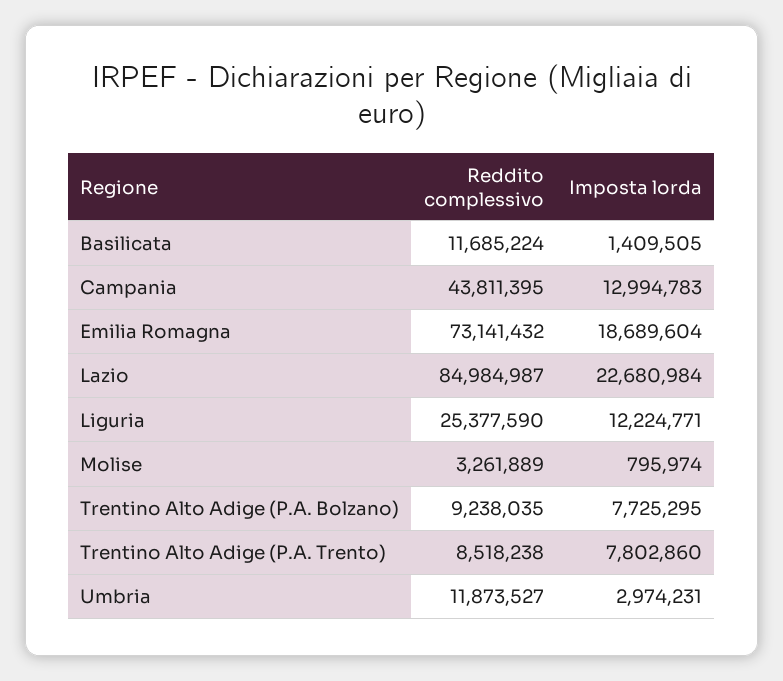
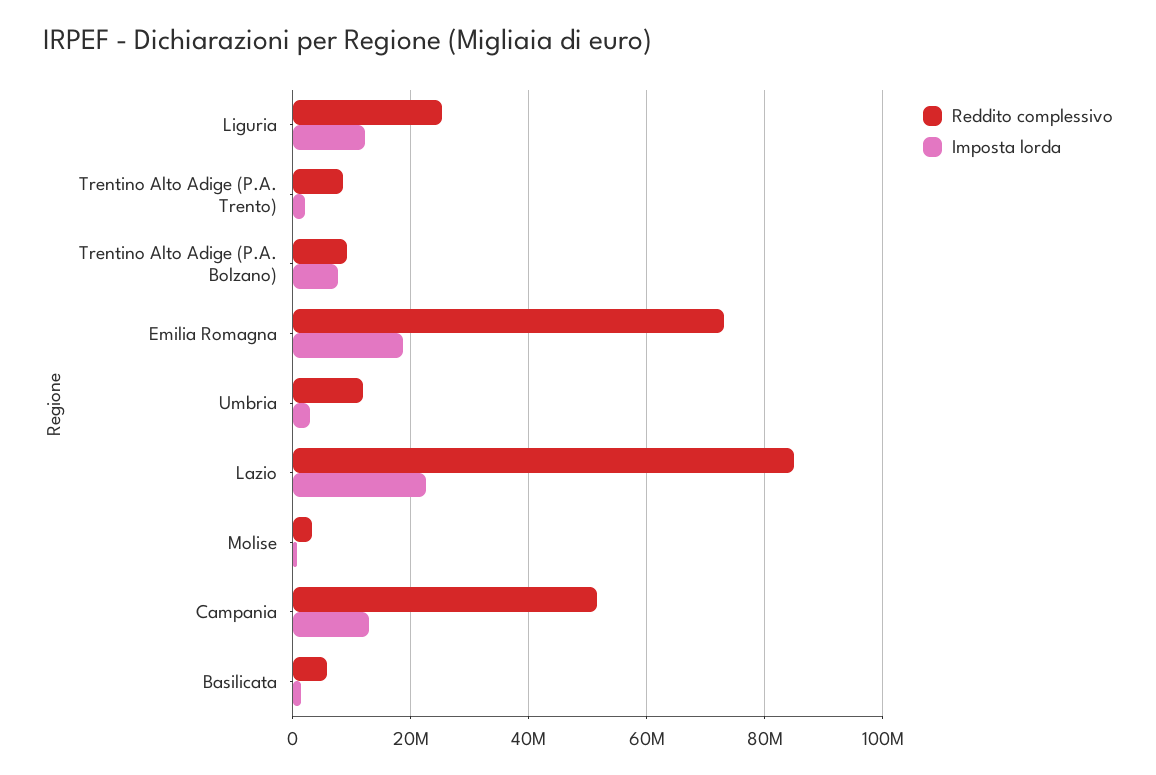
Reddito complessivo, Basilicata: 11685224 -> 6000000
Reddito complessivo, Campania: 43811395 -> 52000000
Imposta lorda, Trentino Alto Adige (P.A. Trento): 7802860 -> 2000000

